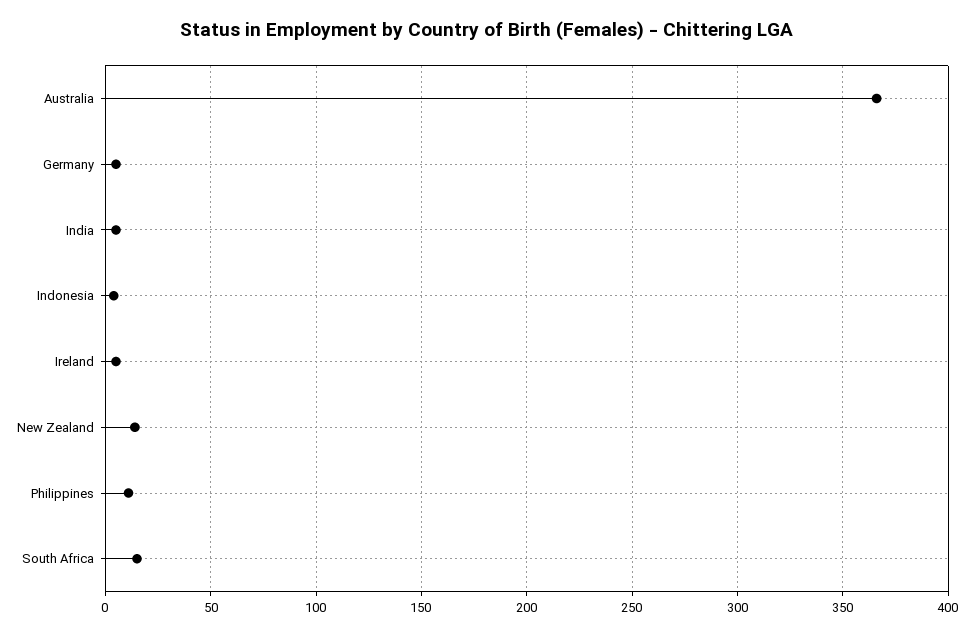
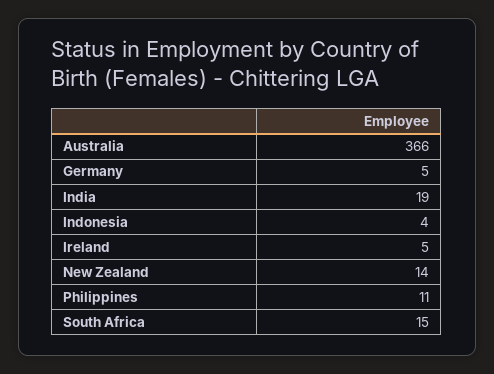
India: 5 -> 19

